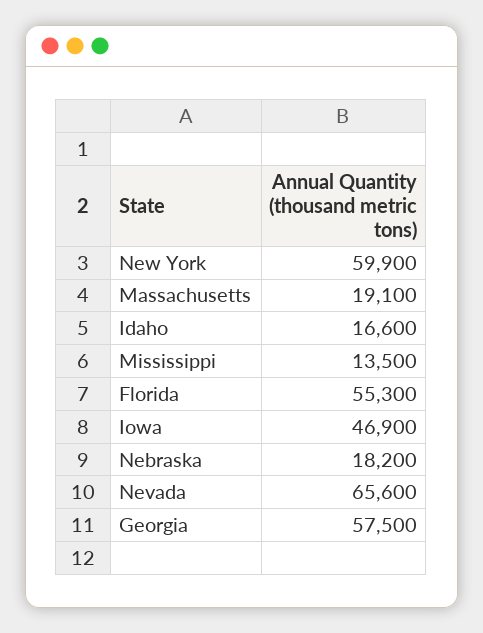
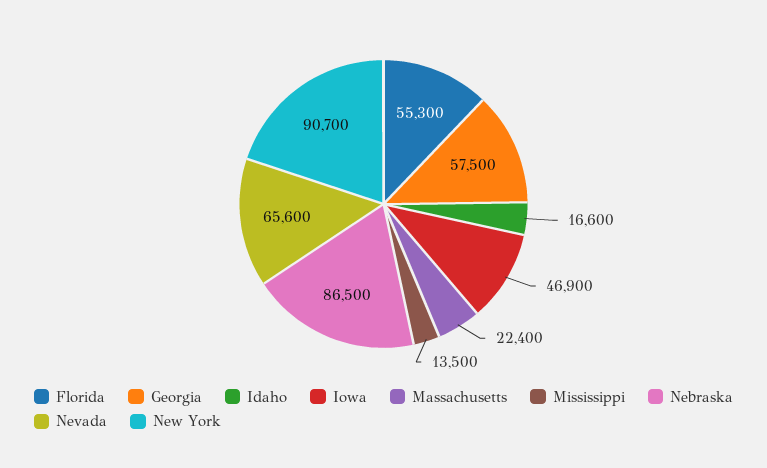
New York: 59900 -> 90700
Massachusetts: 19100 -> 22400
Nebraska: 18200 -> 86500

